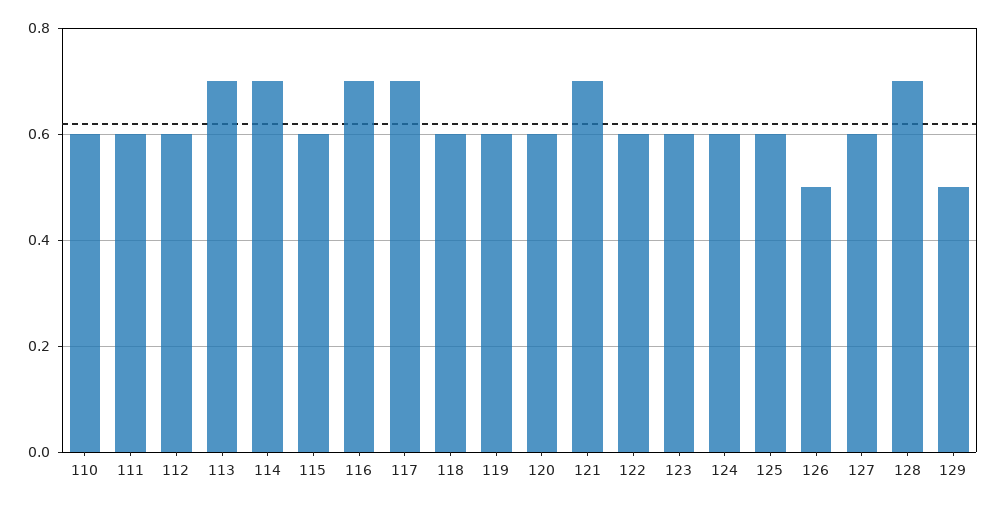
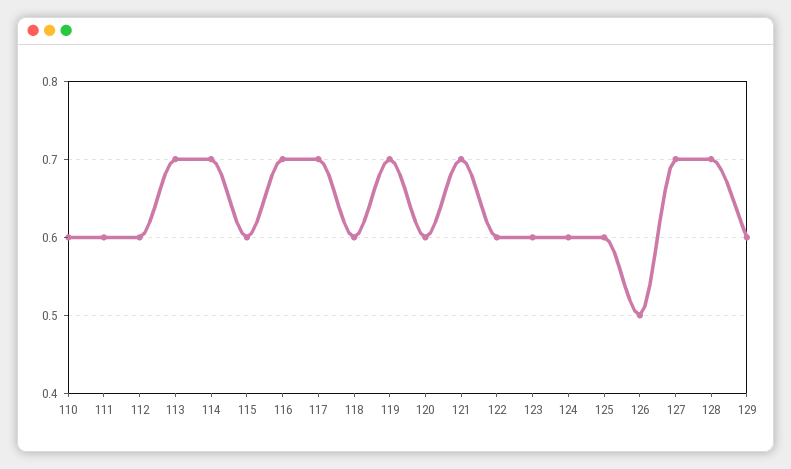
119: 0.6 -> 0.7
127: 0.6 -> 0.7
129: 0.5 -> 0.6

